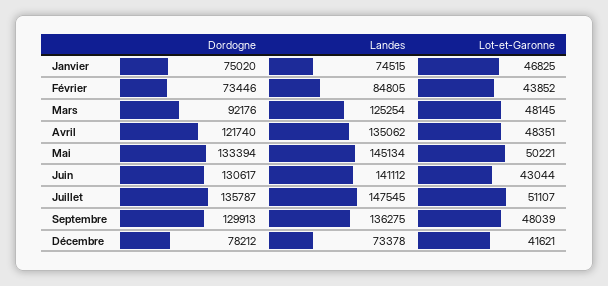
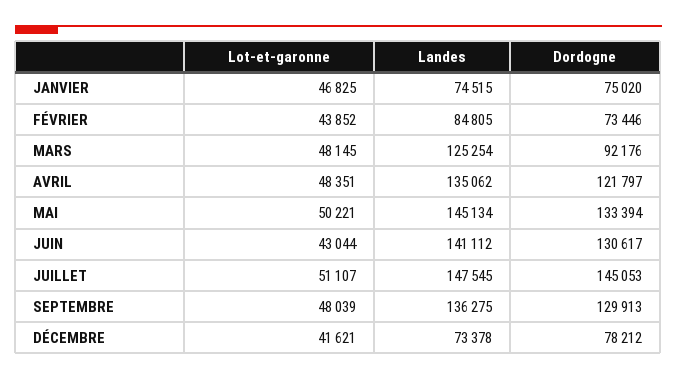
Dordogne, Avril: 121740 -> 121797
Dordogne, Juillet: 135787 -> 145053

